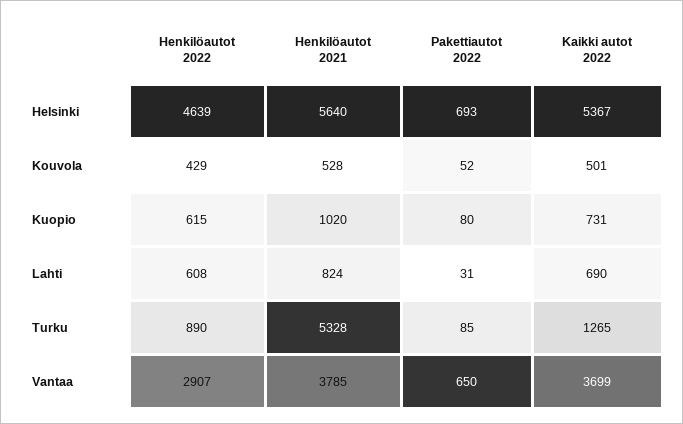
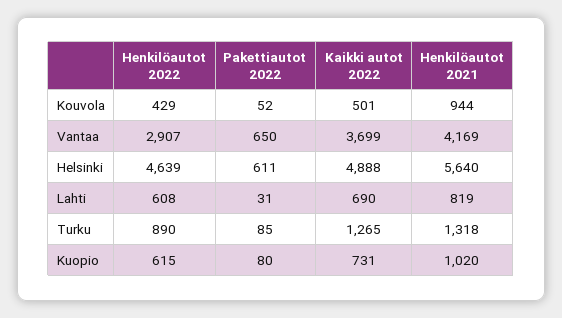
Pakettiautot 2022, Helsinki: 693 -> 611
Kaikki autot 2022, Helsinki: 5367 -> 4888
Henkilöautot 2021, Kouvola: 528 -> 944
Henkilöautot 2021, Lahti: 824 -> 819
Henkilöautot 2021, Turku: 5328 -> 1318
Henkilöautot 2021, Vantaa: 3785 -> 4169

